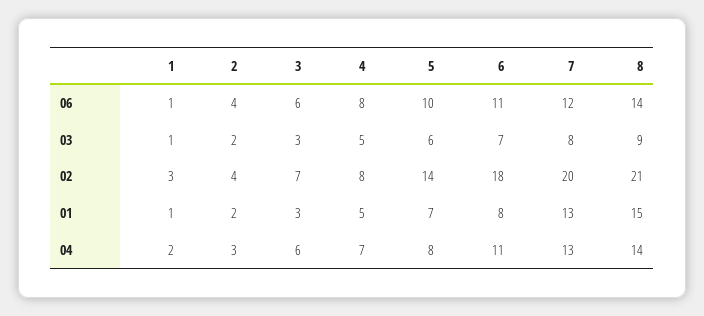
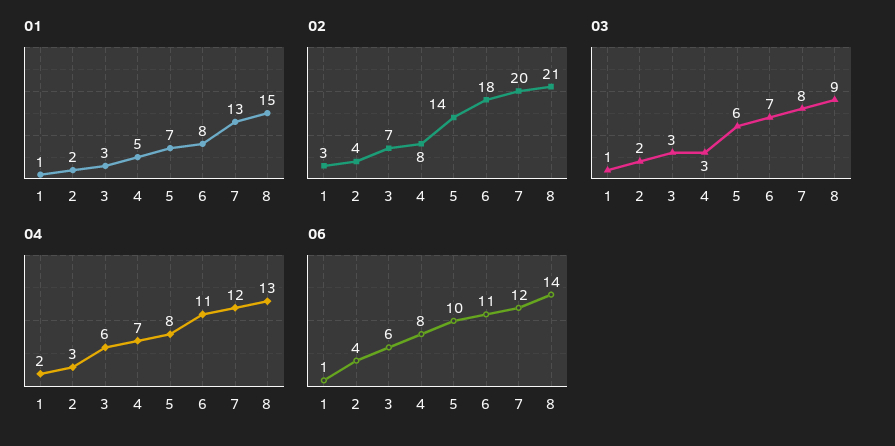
03, 4: 5 -> 3
04, 7: 13 -> 12
04, 8: 14 -> 13

